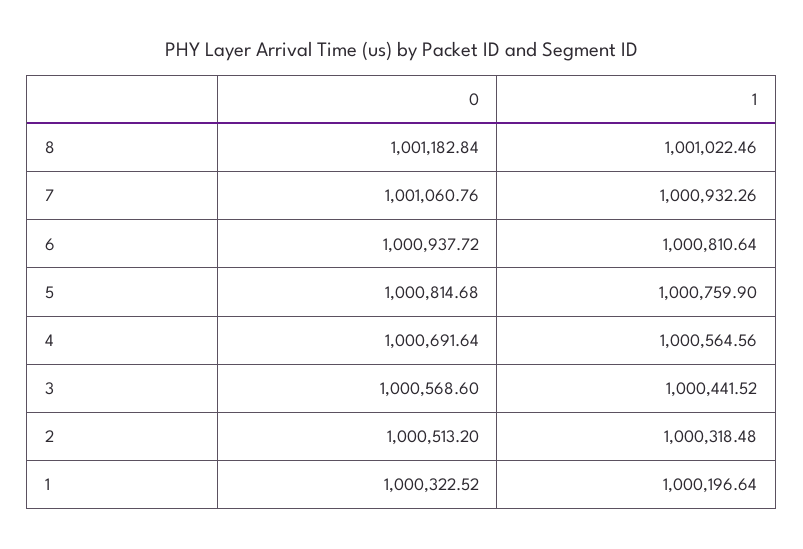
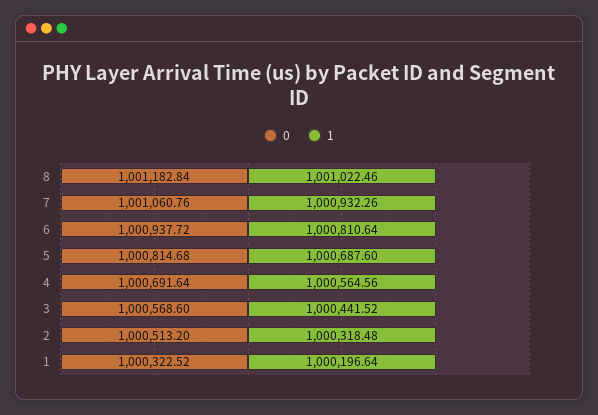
1, 5: 1000759.9 -> 1000687.6

